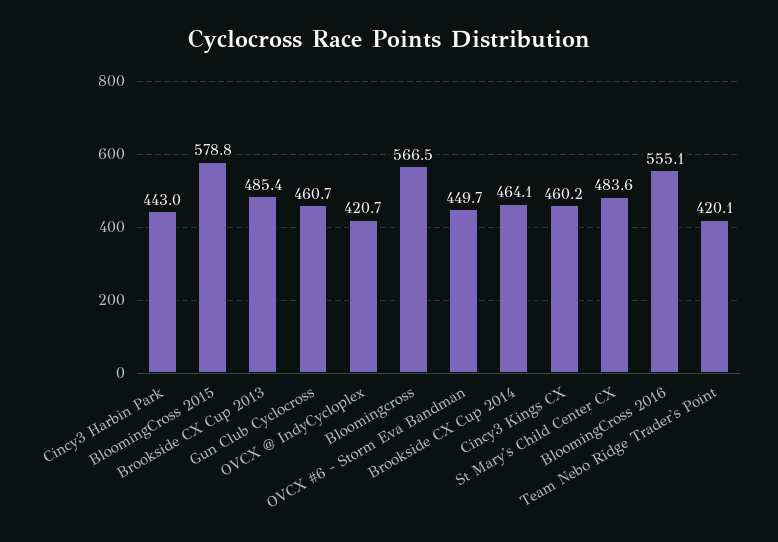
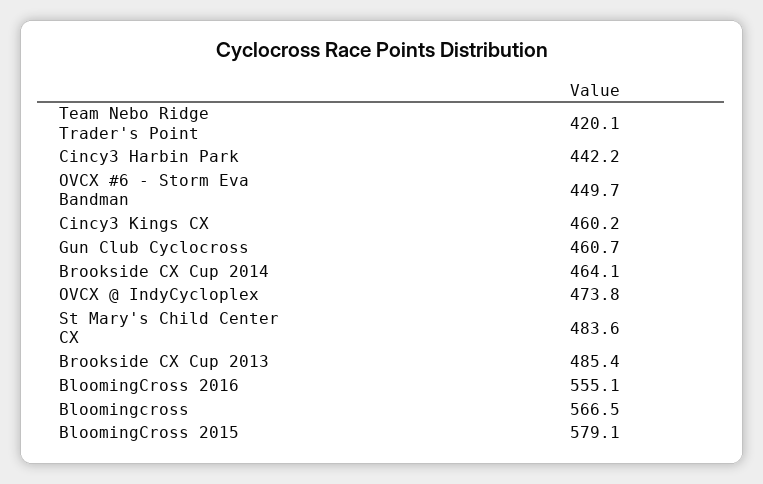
Cincy3 Harbin Park: 443 -> 442.2
BloomingCross 2015: 578.8 -> 579.1
OVCX @ IndyCycloplex: 420.7 -> 473.8

